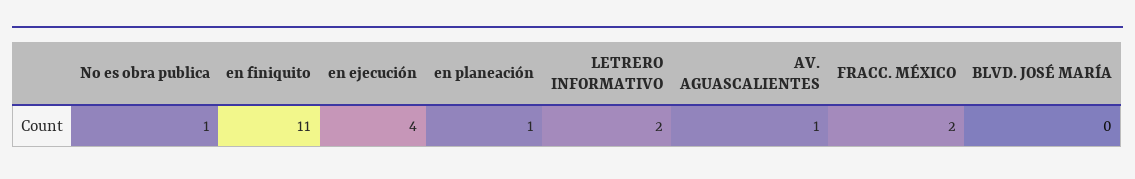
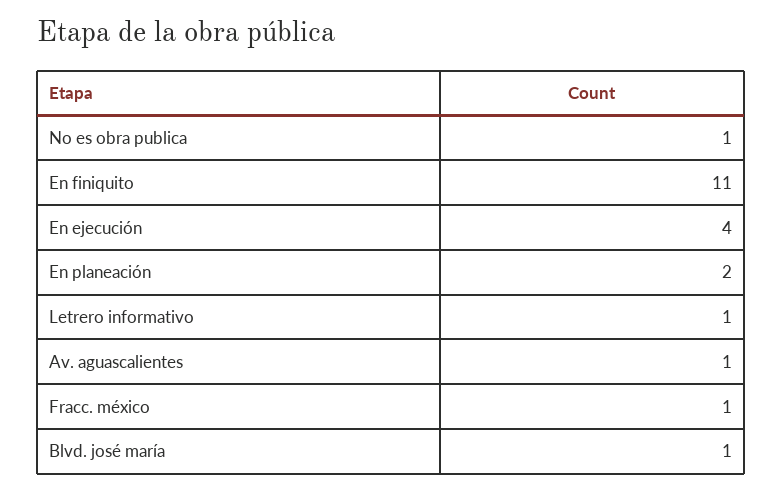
en planeación: 1 -> 2
LETRERO INFORMATIVO: 2 -> 1
FRACC. MÉXICO: 2 -> 1
BLVD. JOSÉ MARÍA: 0 -> 1

